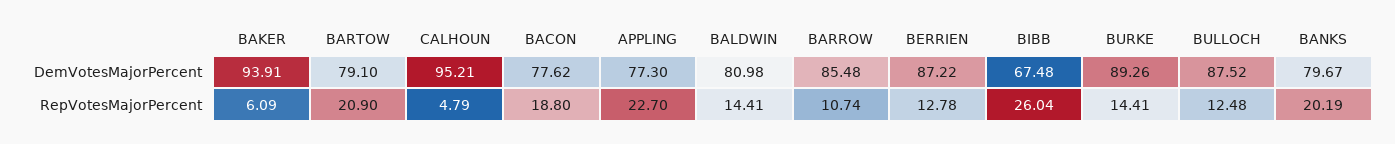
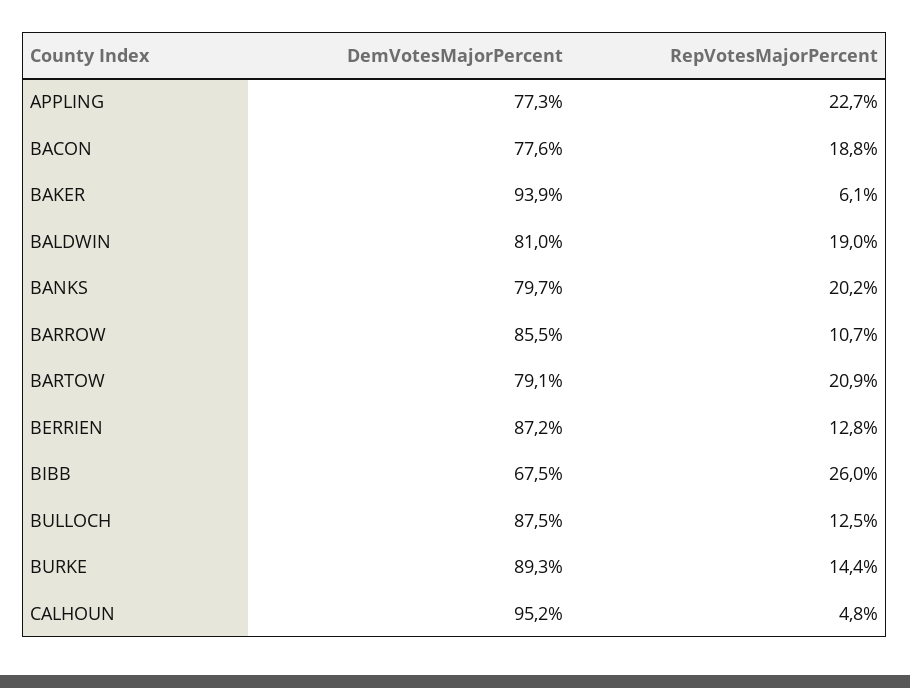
BALDWIN, RepVotesMajorPercent: 14.41 -> 19

